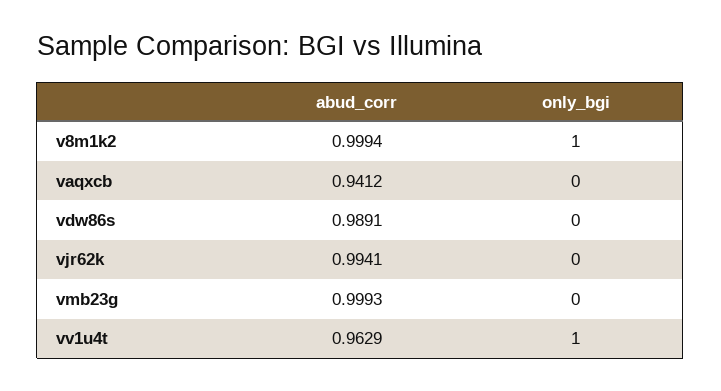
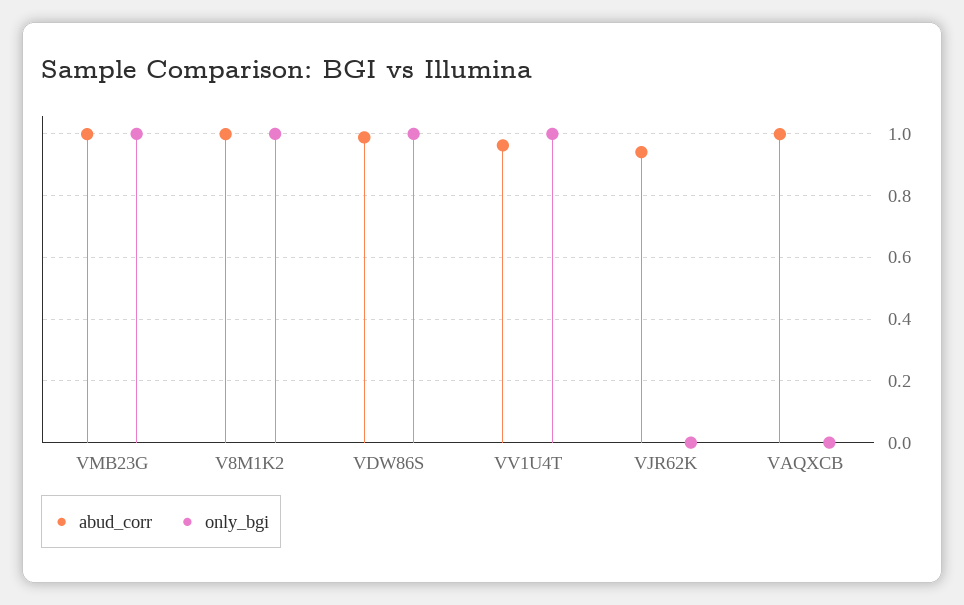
abud_corr, vaqxcb: 0.9412 -> 1
only_bgi, vdw86s: 0 -> 1
abud_corr, vjr62k: 0.9941 -> 0.94
only_bgi, vmb23g: 0 -> 1

